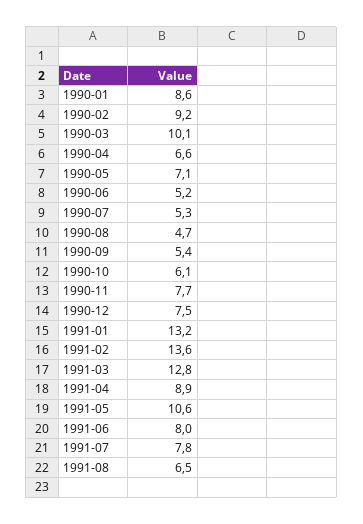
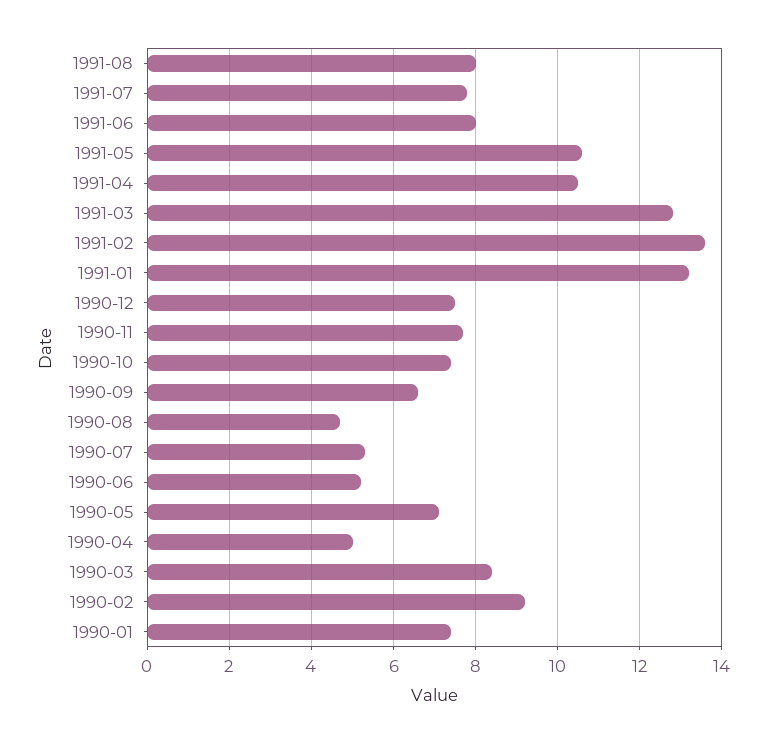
1990-01: 8.6 -> 7.5
1990-03: 10.1 -> 8.5
1990-04: 6.6 -> 5
1990-09: 5.4 -> 6.5
1990-10: 6.1 -> 7.5
1991-04: 8.9 -> 10.5
1991-08: 6.5 -> 8

